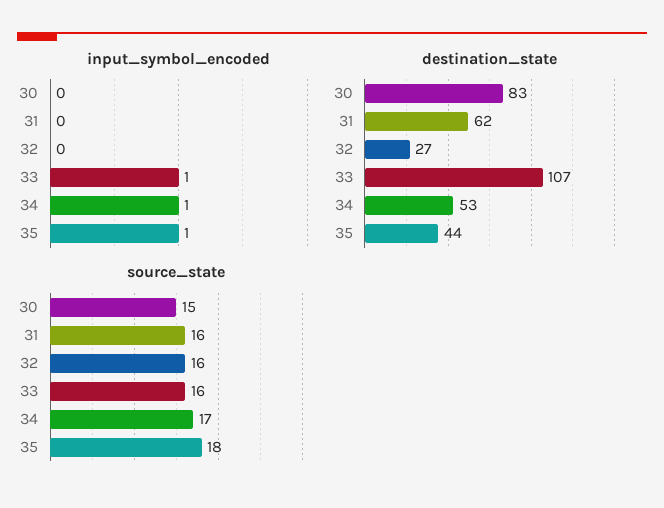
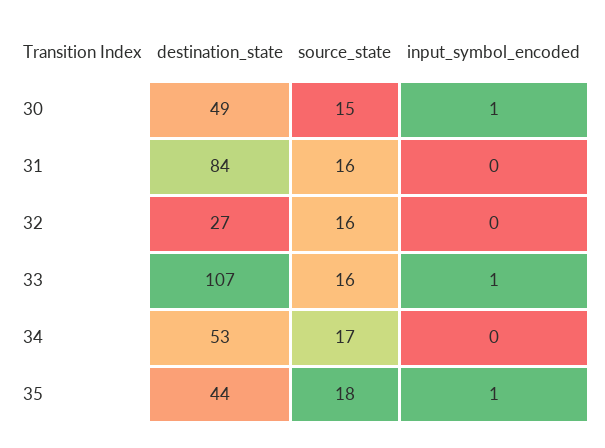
input_symbol_encoded, 30: 0 -> 1
input_symbol_encoded, 34: 1 -> 0
destination_state, 30: 83 -> 49
destination_state, 31: 62 -> 84

